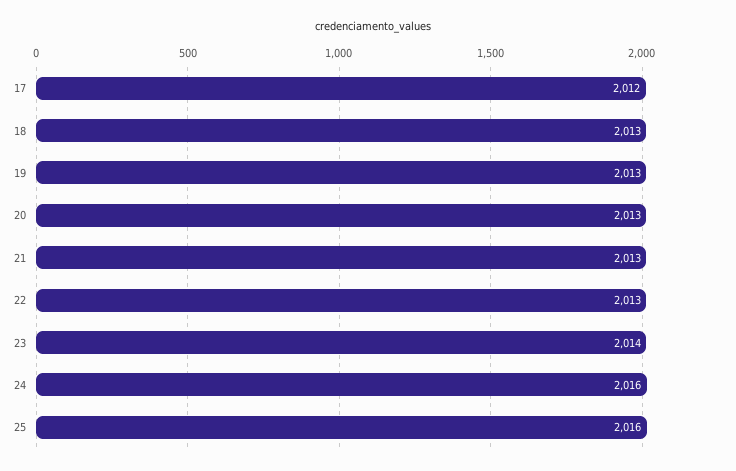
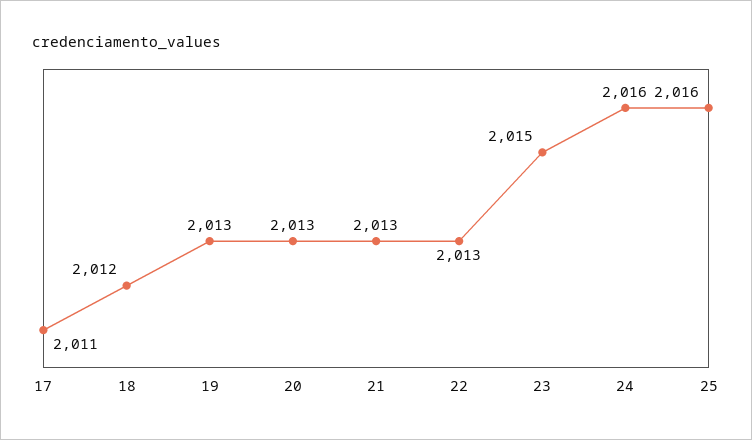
17: 2012 -> 2011
18: 2013 -> 2012
23: 2014 -> 2015

